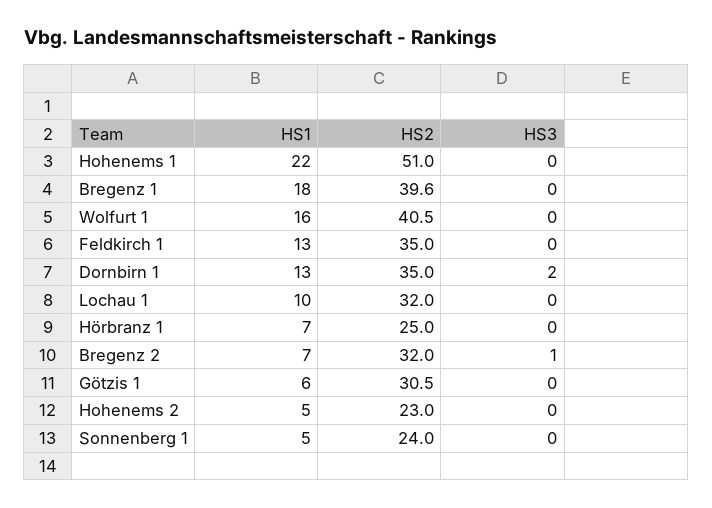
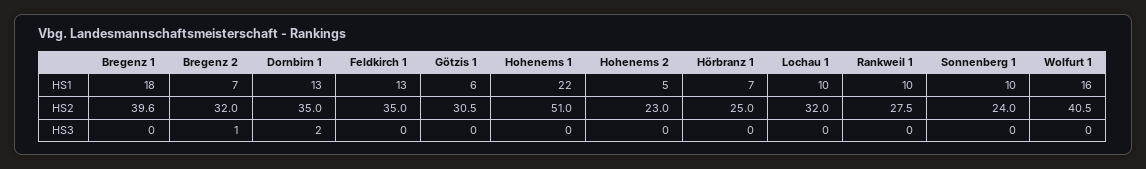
HS1, Sonnenberg 1: 5 -> 10
HS1, Rankweil 1: none -> 10
HS2, Rankweil 1: none -> 27.5
HS3, Rankweil 1: none -> 0

